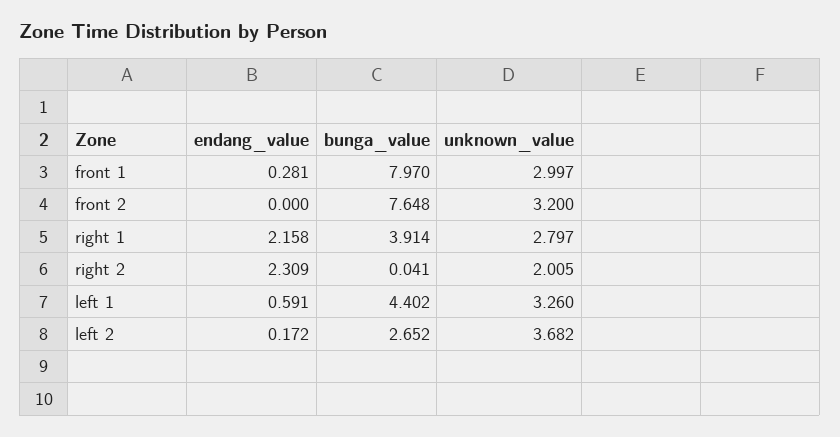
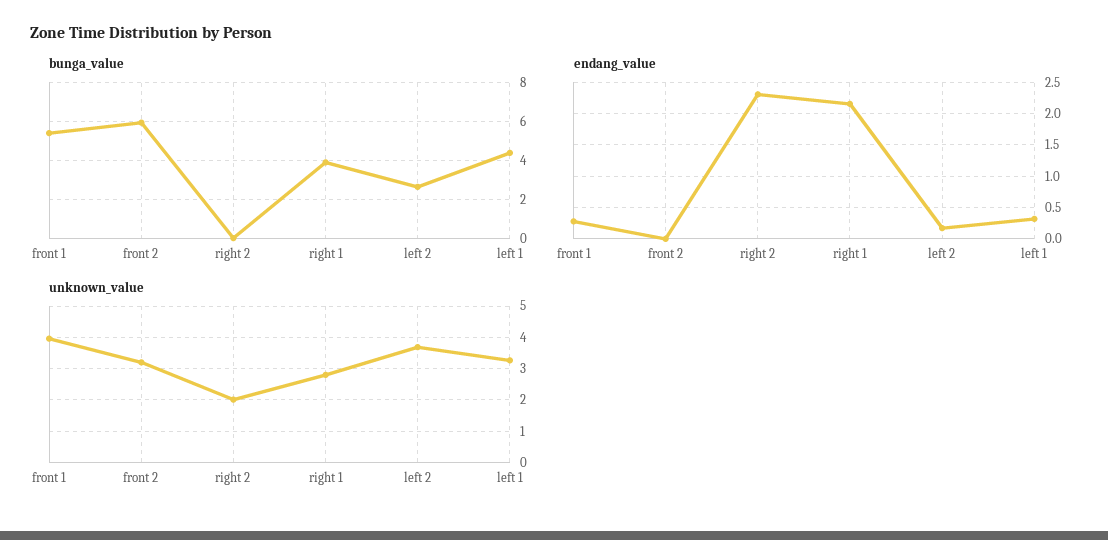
bunga_value, front 1: 7.97 -> 5.5
unknown_value, front 1: 2.997 -> 4
bunga_value, front 2: 7.648 -> 6
endang_value, left 1: 0.591 -> 0.3

